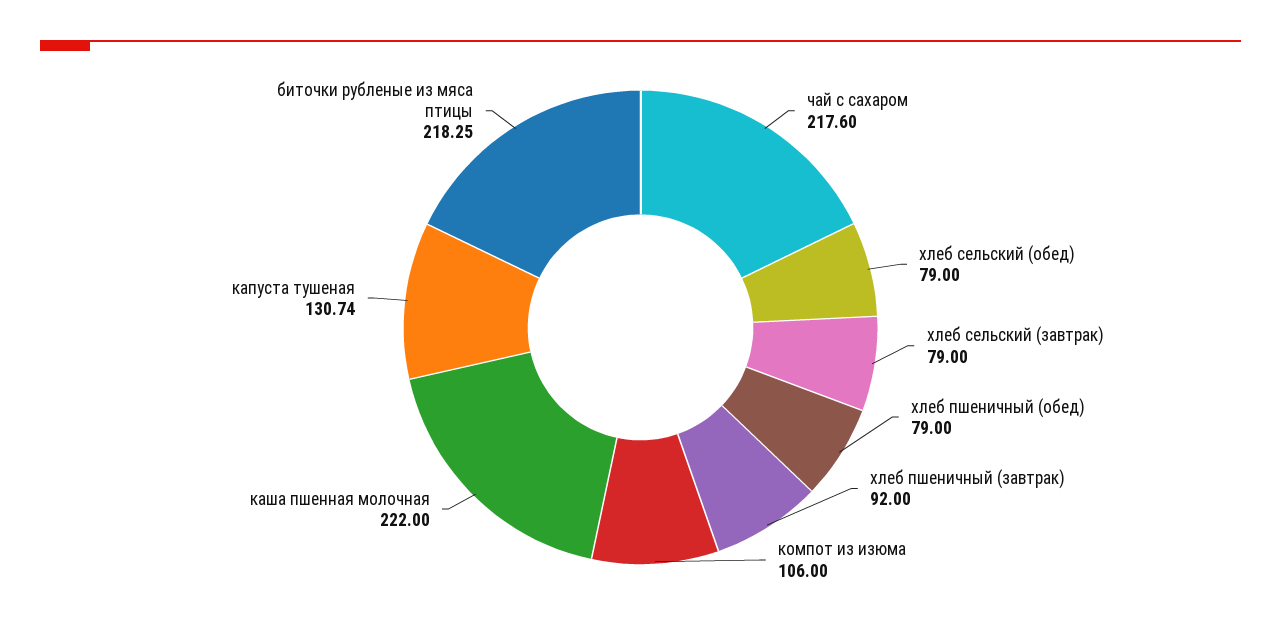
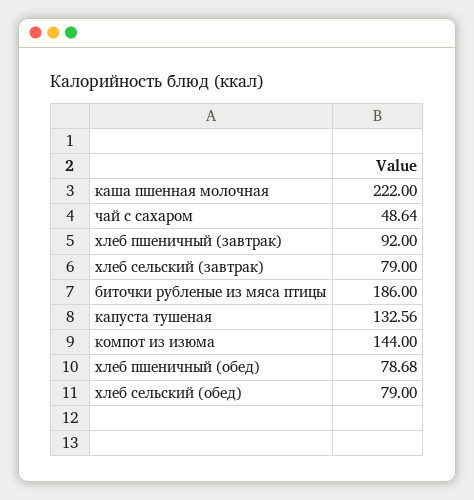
чай с сахаром: 217.6 -> 48.64
хлеб пшеничный (обед): 79 -> 78.68
компот из изюма: 106 -> 144
капуста тушеная: 130.74 -> 132.56
биточки рубленые из мяса птицы: 218.25 -> 186

